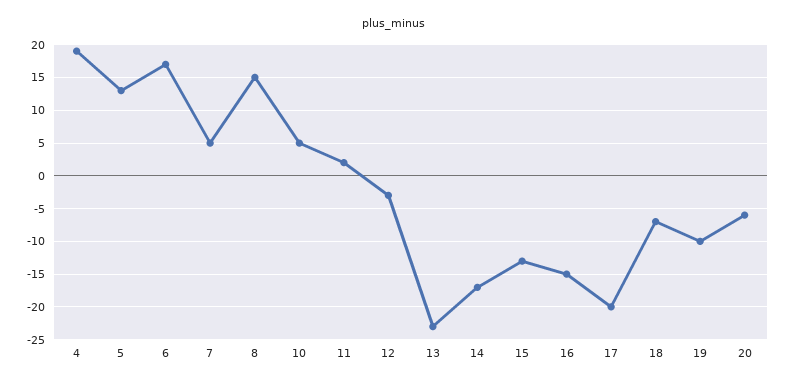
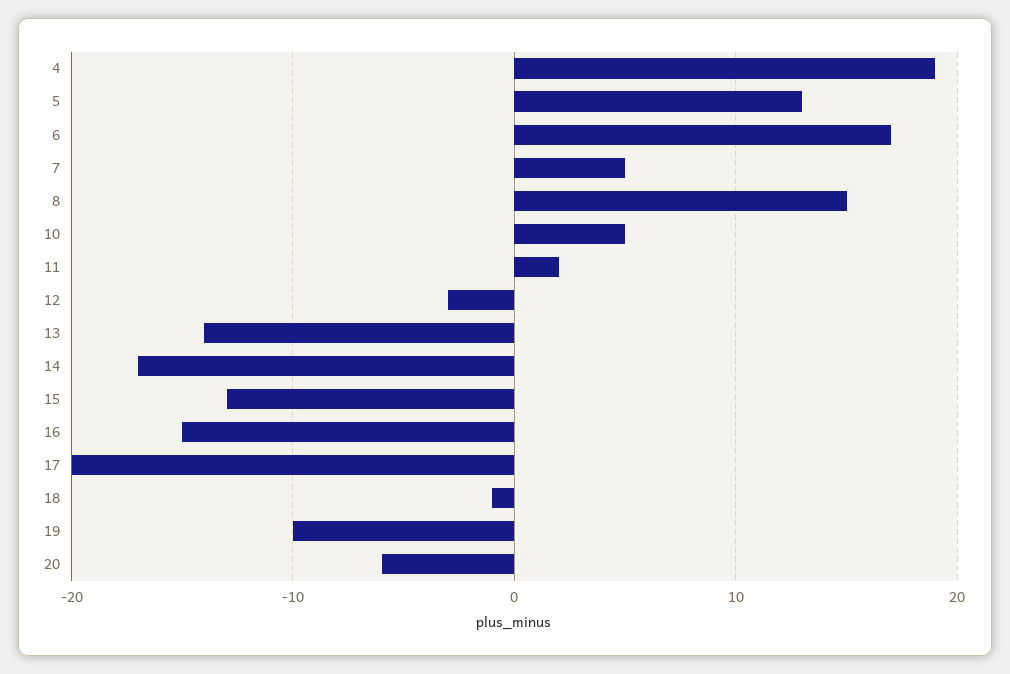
13: -23 -> -14
18: -7 -> -1

